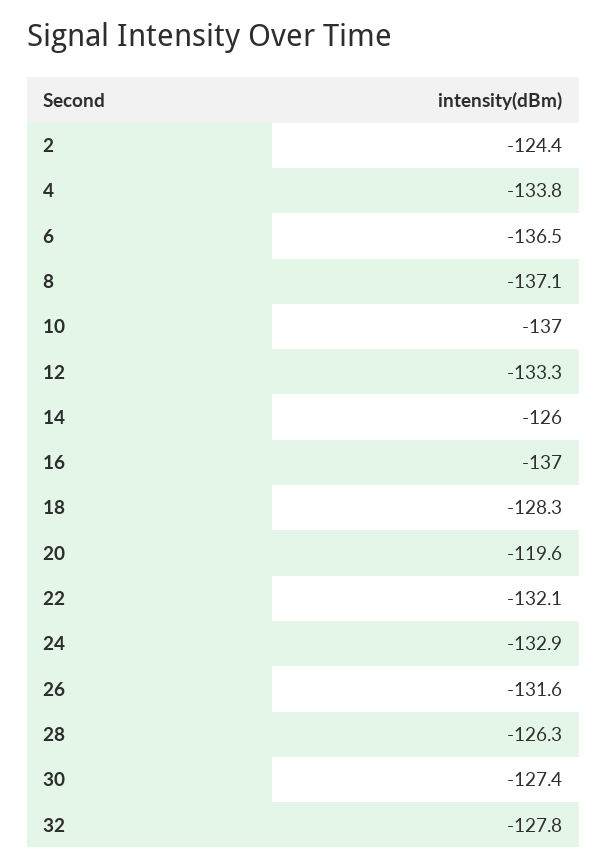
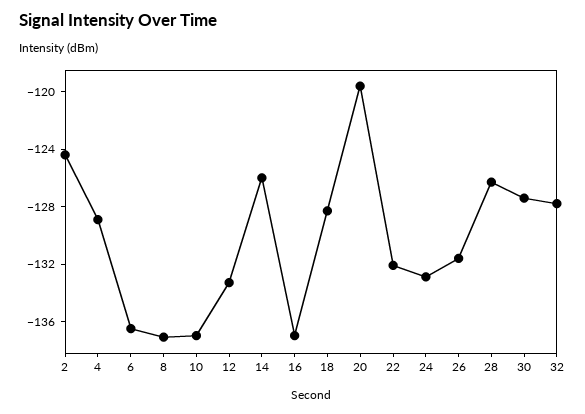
4: -133.8 -> -129

